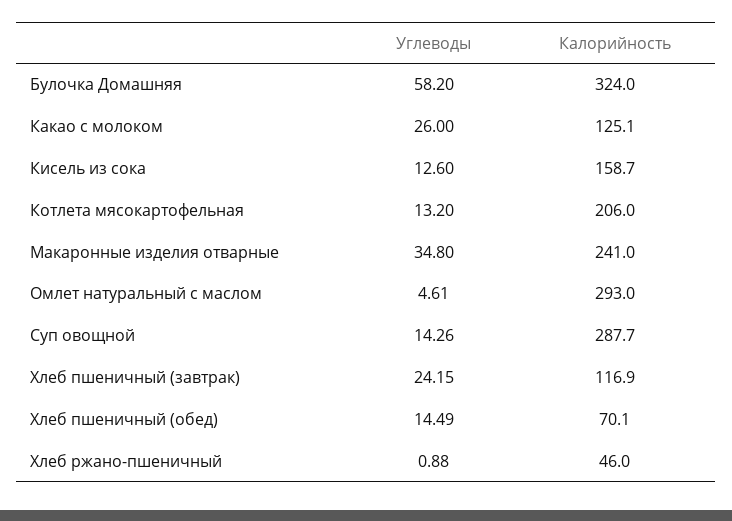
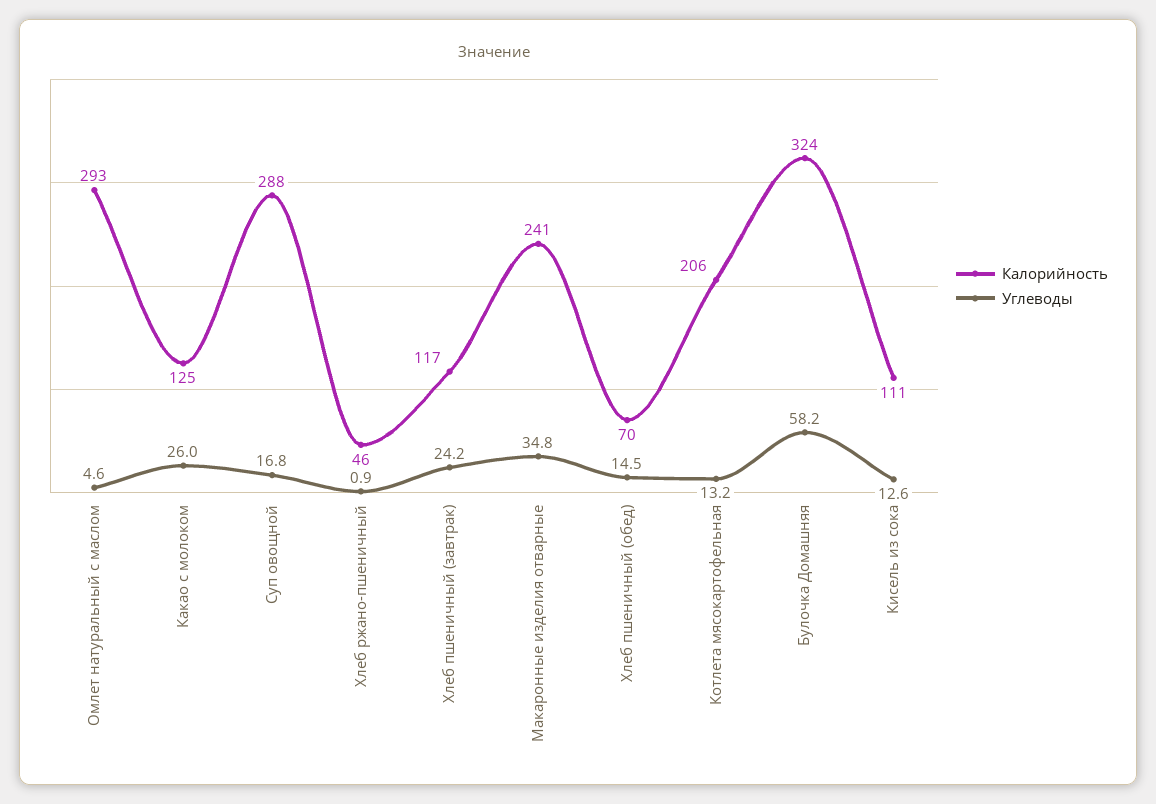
Калорийность, Кисель из сока: 158.7 -> 111
Углеводы, Суп овощной: 14.26 -> 16.8

